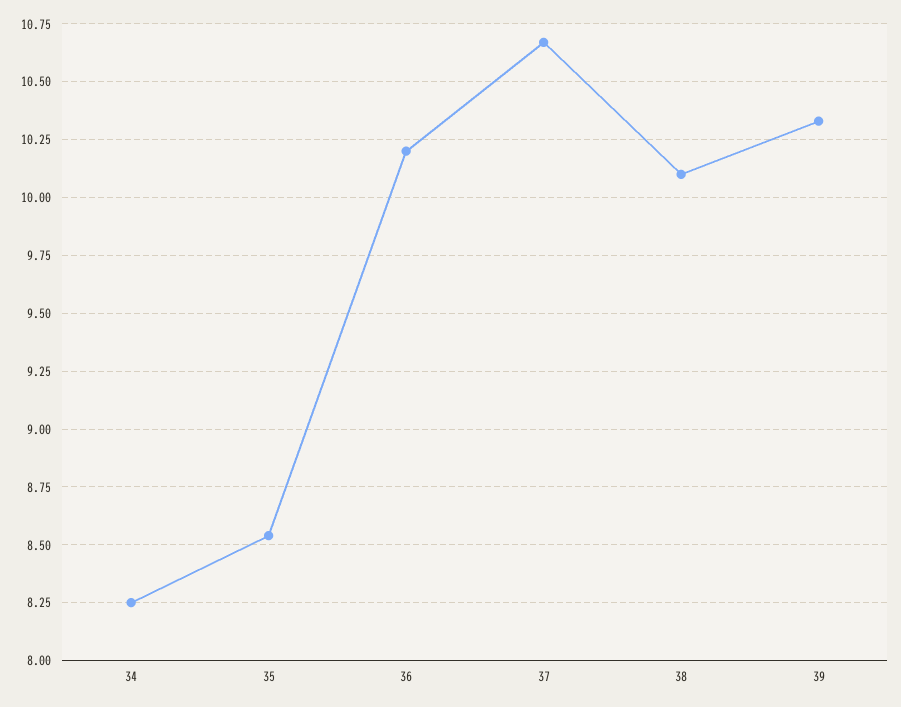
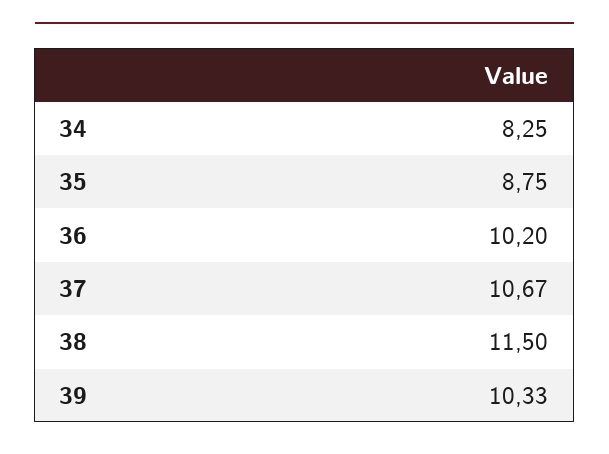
35: 8.55 -> 8.75
38: 10.1 -> 11.5

